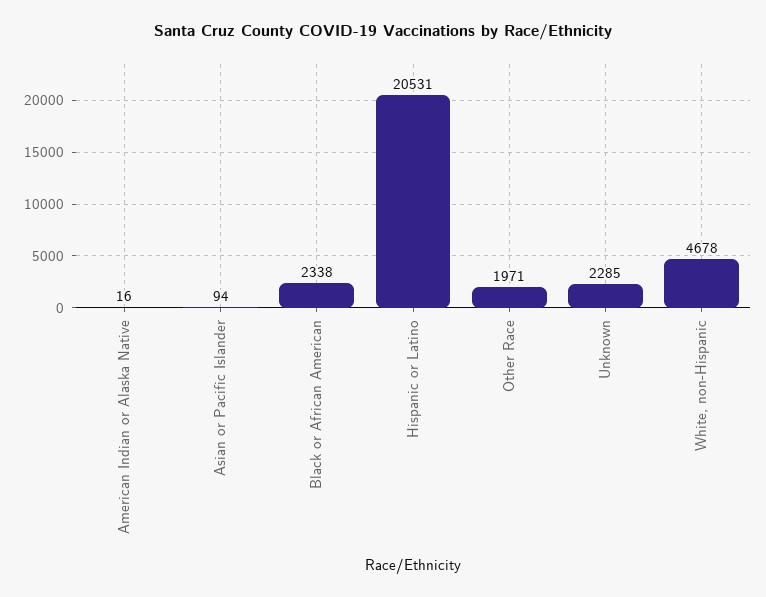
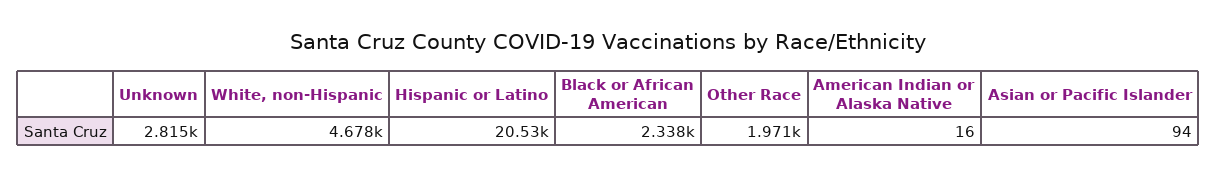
Unknown: 2285 -> 2815

